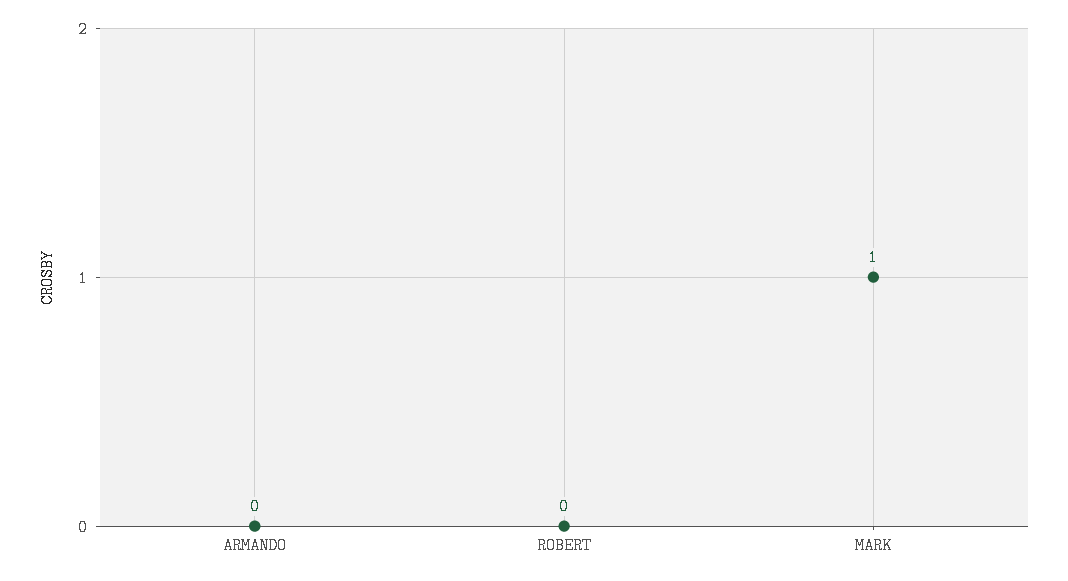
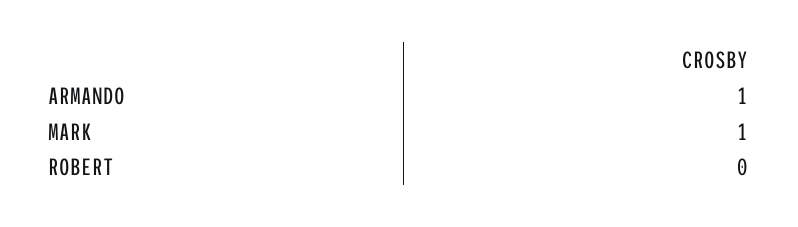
ARMANDO: 0 -> 1

